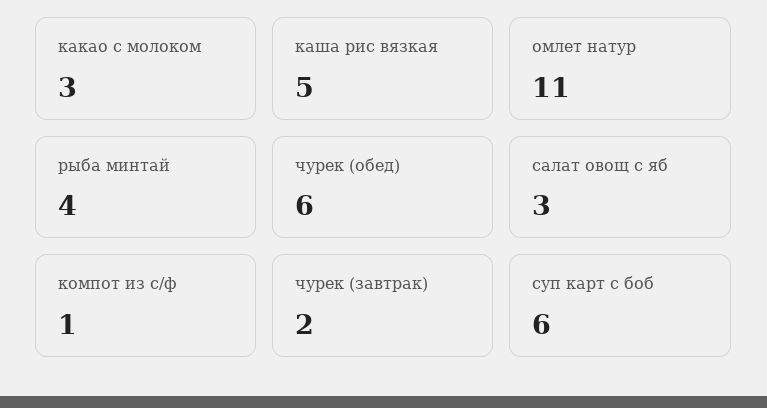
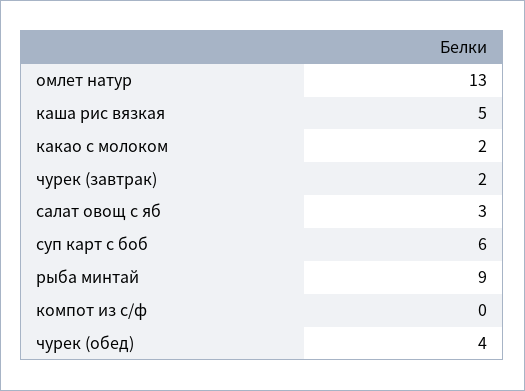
какао с молоком: 3 -> 2
омлет натур: 11 -> 13
рыба минтай: 4 -> 9
чурек (обед): 6 -> 4
компот из с/ф: 1 -> 0

